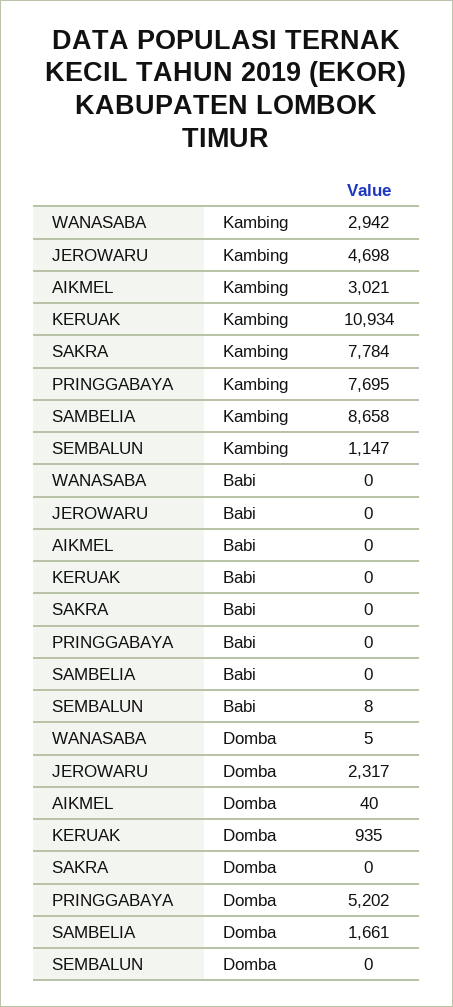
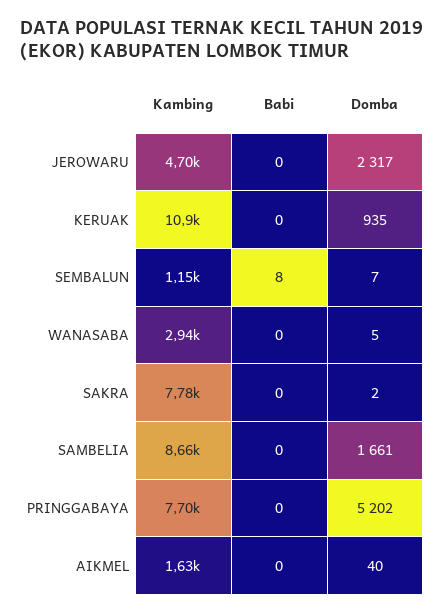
AIKMEL, Kambing: 3021 -> 1630
SAKRA, Domba: 0 -> 2
SEMBALUN, Domba: 0 -> 7

